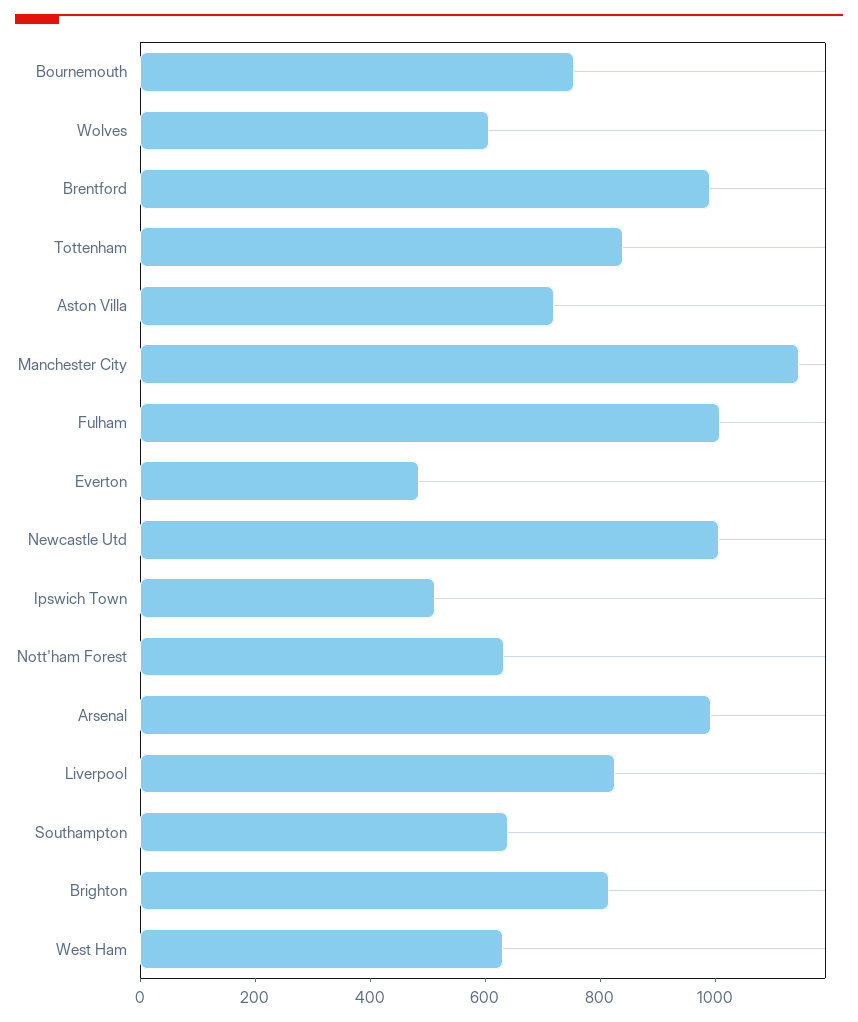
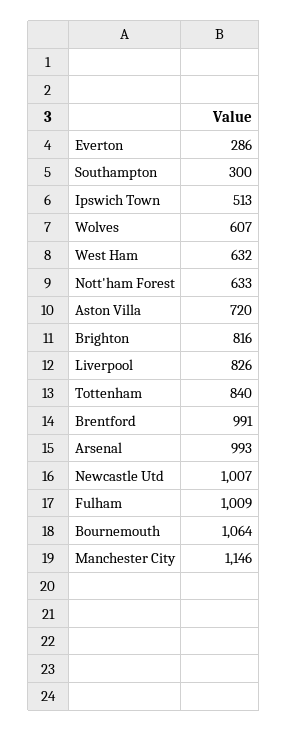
Bournemouth: 750 -> 1064
Everton: 500 -> 286
Southampton: 650 -> 300

